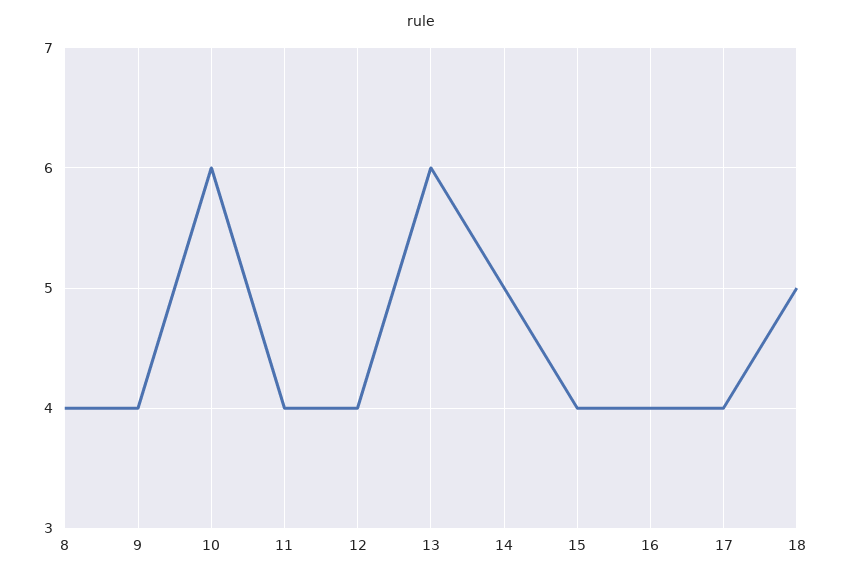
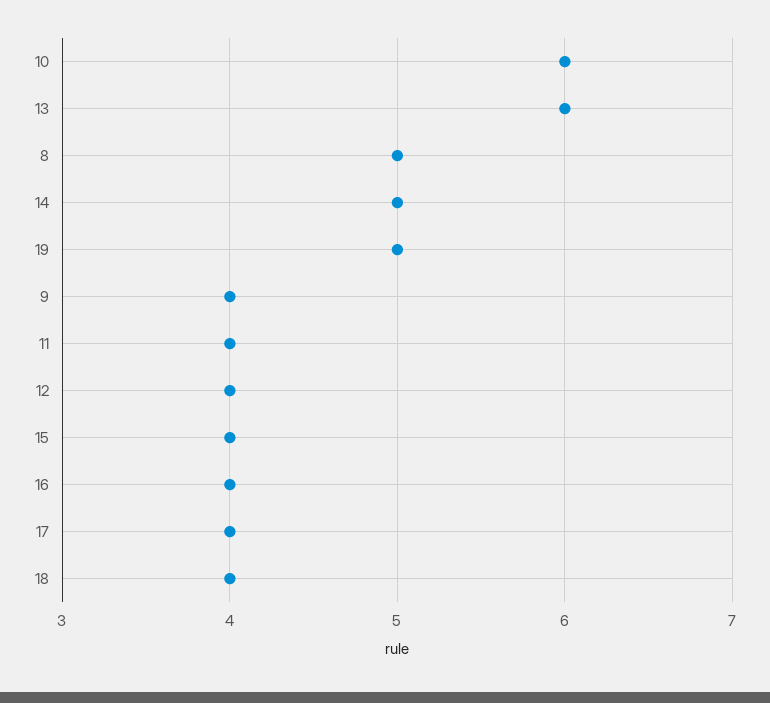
8: 4 -> 5
18: 5 -> 4
19: none -> 5

